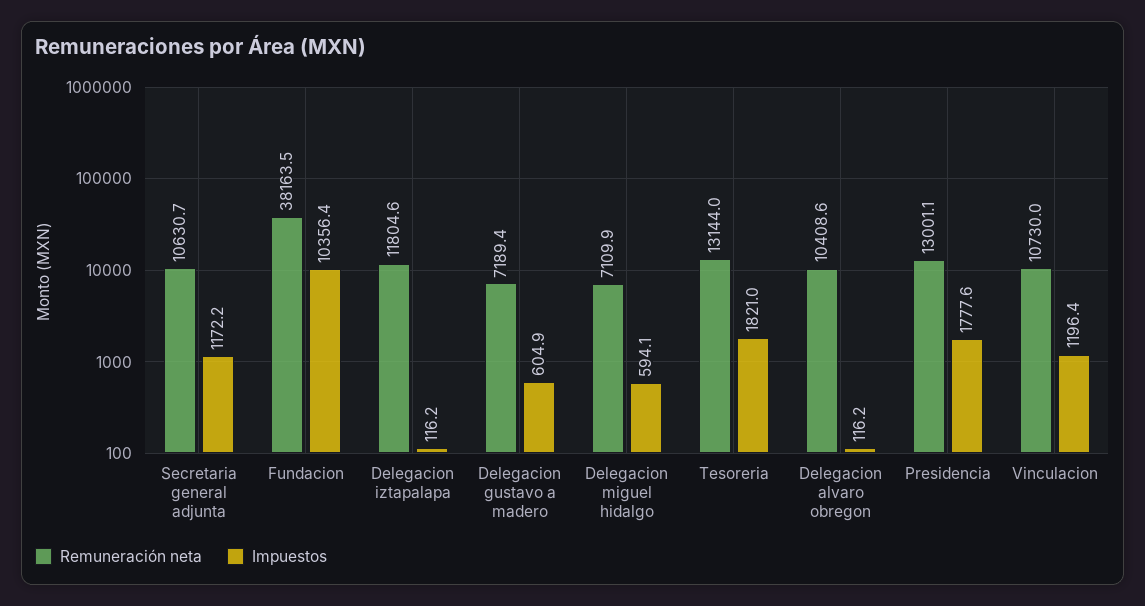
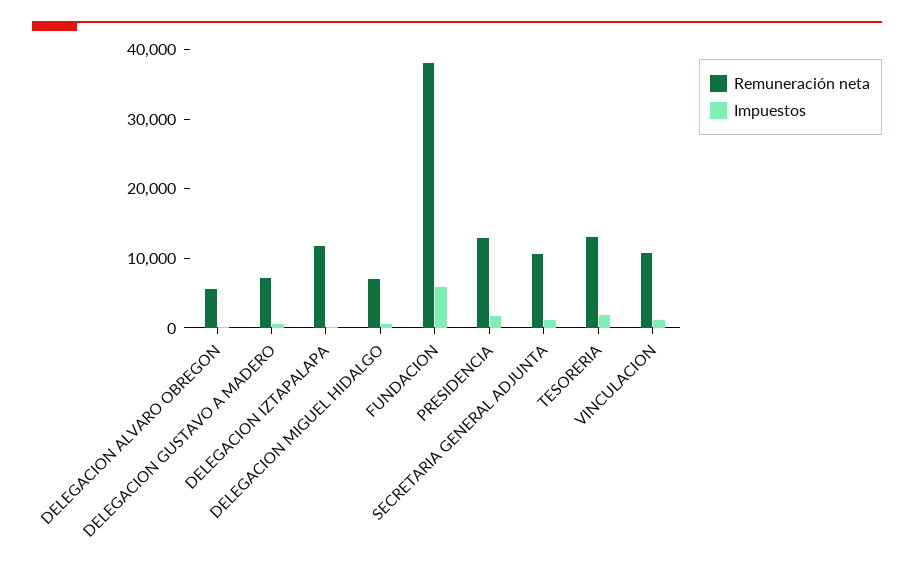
Impuestos, Fundacion: 10356.4 -> 6000
Remuneración neta, Delegacion alvaro obregon: 10408.6 -> 6000

